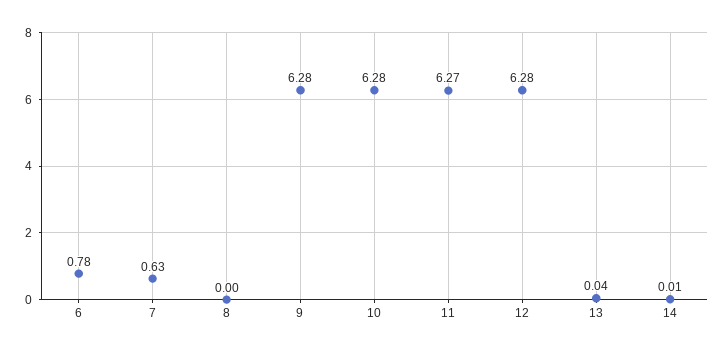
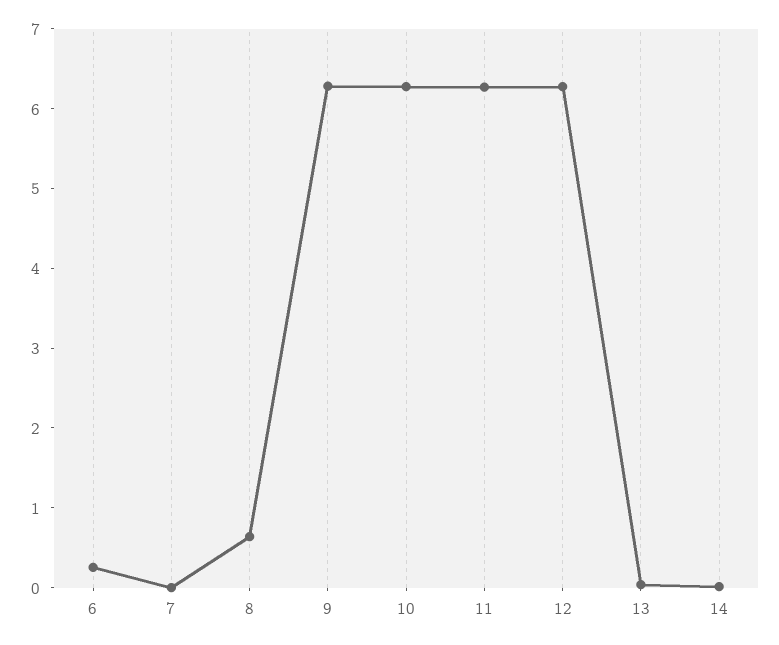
6: 0.78 -> 0.2
7: 0.63 -> 0
8: 0 -> 0.6

